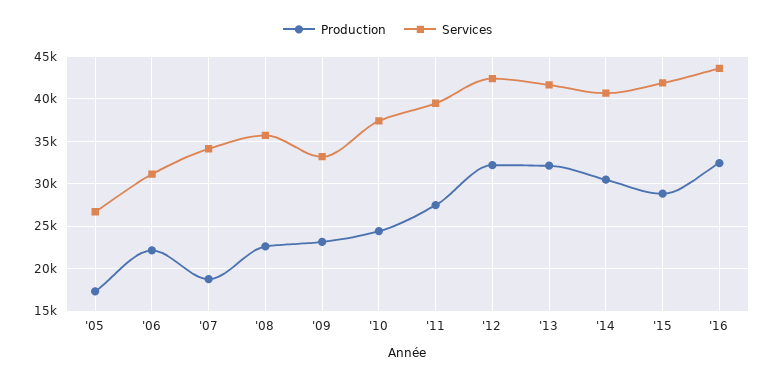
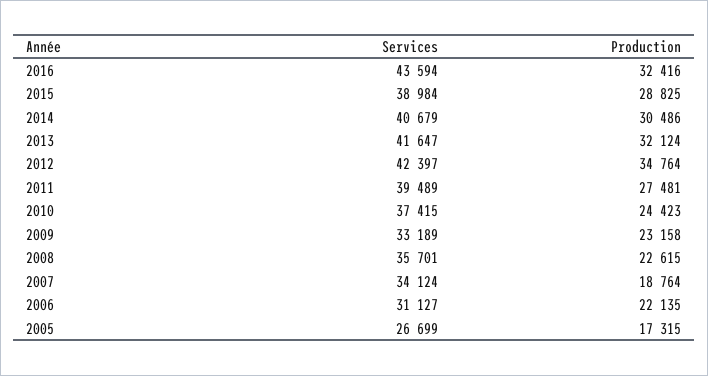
Production, '12: 32000 -> 34764
Services, '15: 42000 -> 38984

